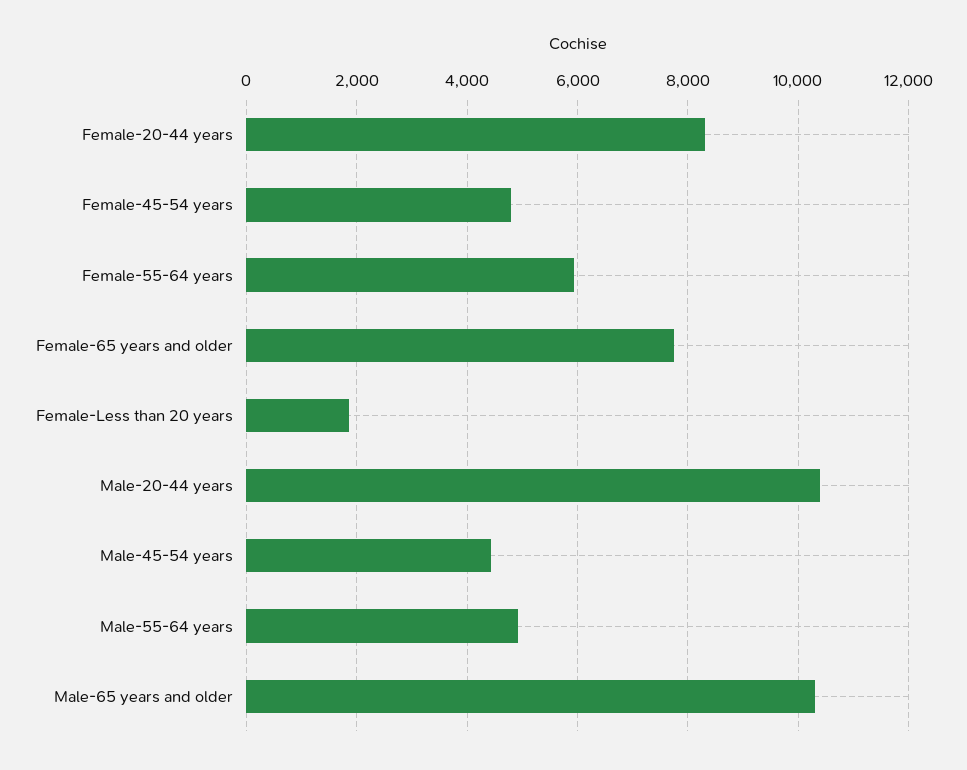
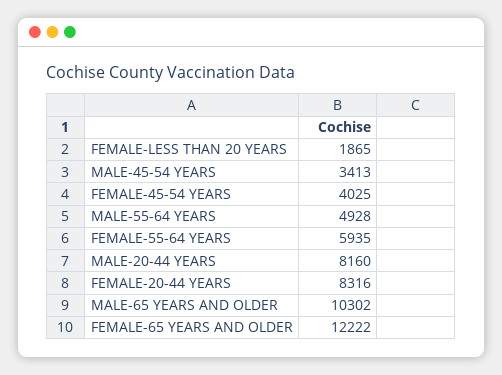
Female-45-54 years: 4800 -> 4025
Female-65 years and older: 7800 -> 12222
Male-20-44 years: 10400 -> 8160
Male-45-54 years: 4400 -> 3413

